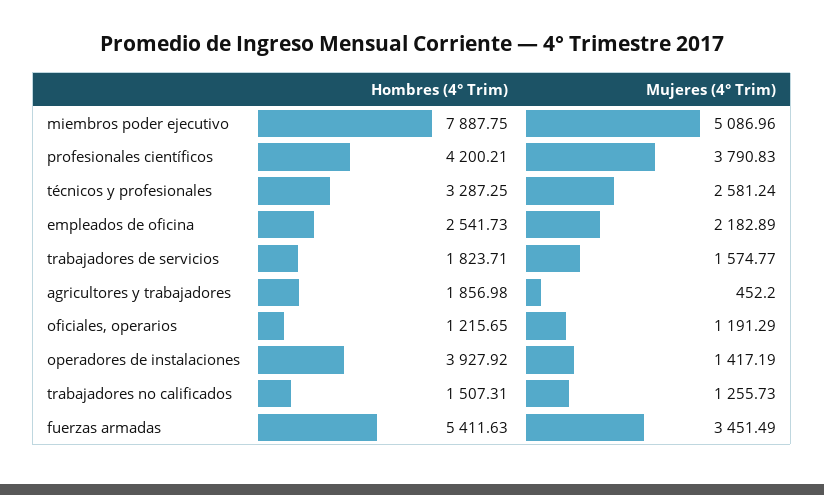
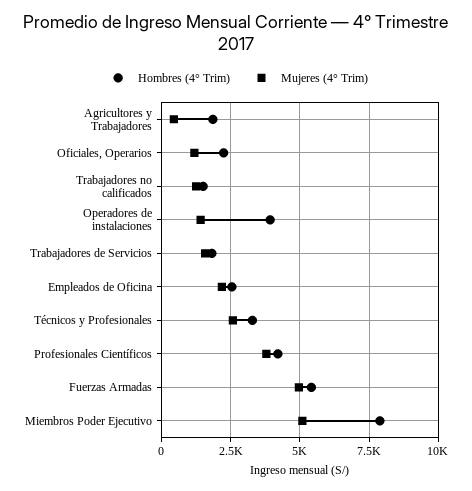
Hombres (4° Trim), oficiales, operarios: 1215.65 -> 2250
Mujeres (4° Trim), fuerzas armadas: 3451.49 -> 5000

